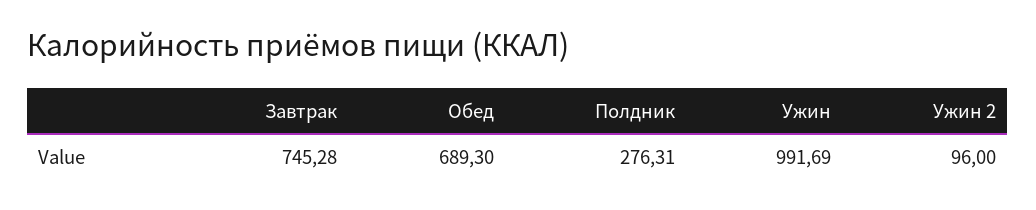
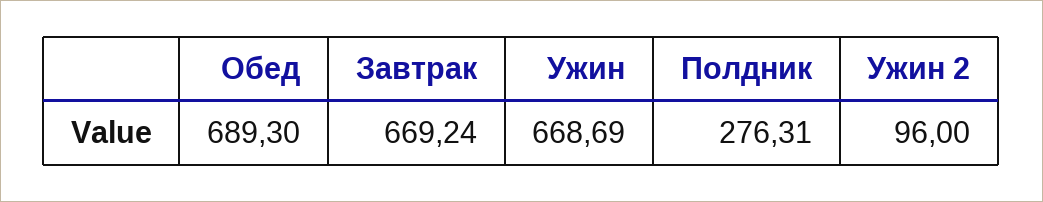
Завтрак: 745.28 -> 669.24
Ужин: 991.69 -> 668.69

